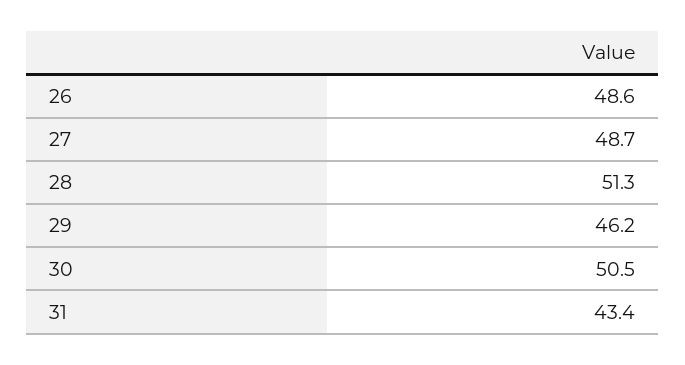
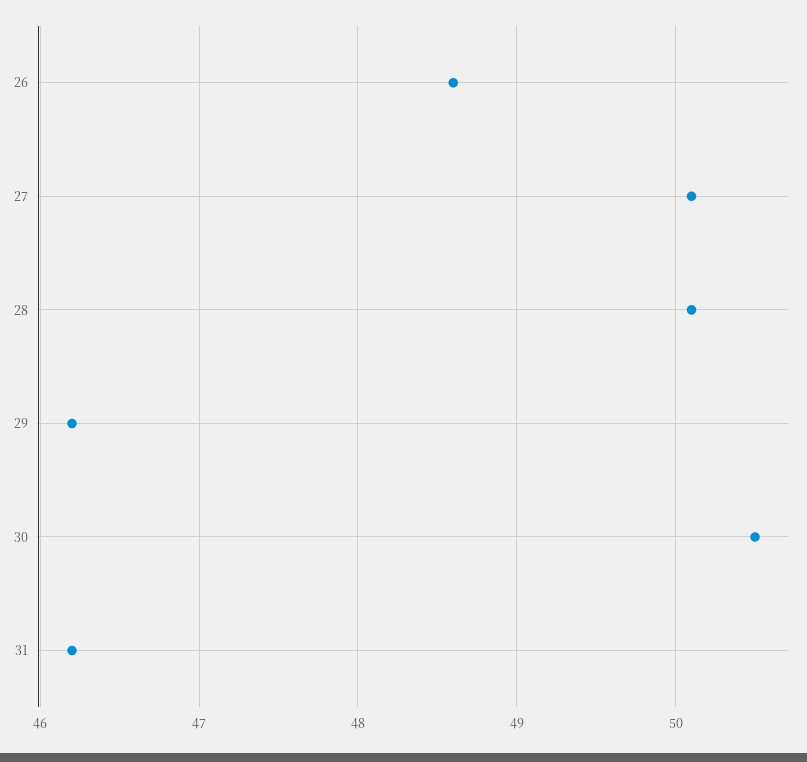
27: 48.7 -> 50.1
28: 51.3 -> 50.1
31: 43.4 -> 46.2

